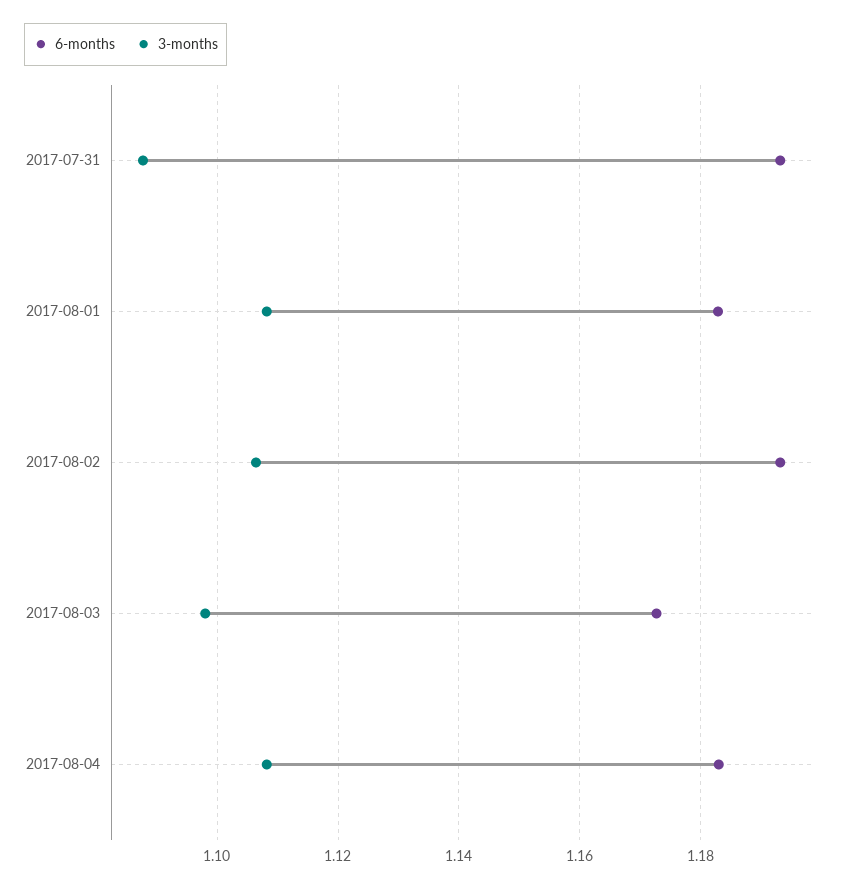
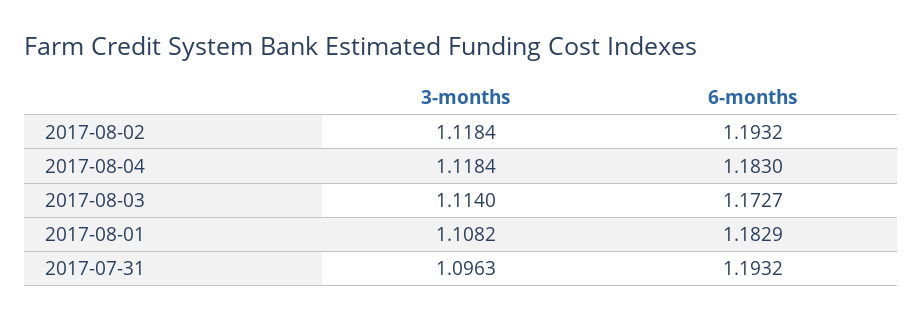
3-months, 2017-07-31: 1.088 -> 1.0963
3-months, 2017-08-02: 1.106 -> 1.1184
3-months, 2017-08-03: 1.098 -> 1.114
3-months, 2017-08-04: 1.108 -> 1.1184

